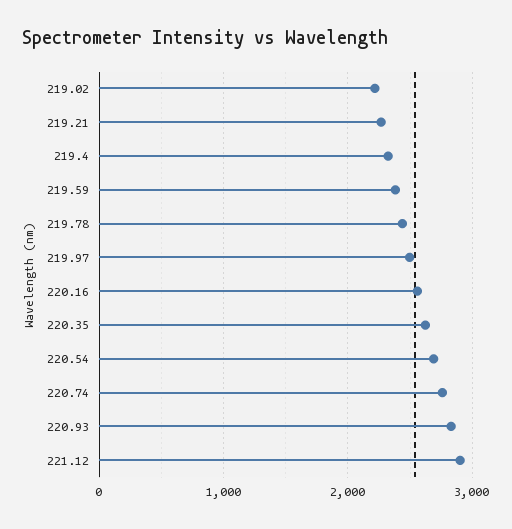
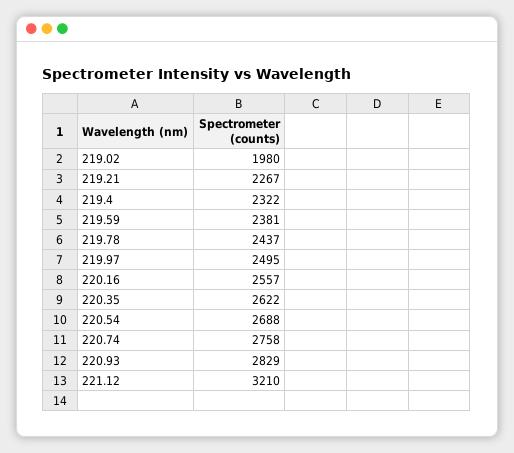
219.02: 2200 -> 1980
221.12: 2900 -> 3210

